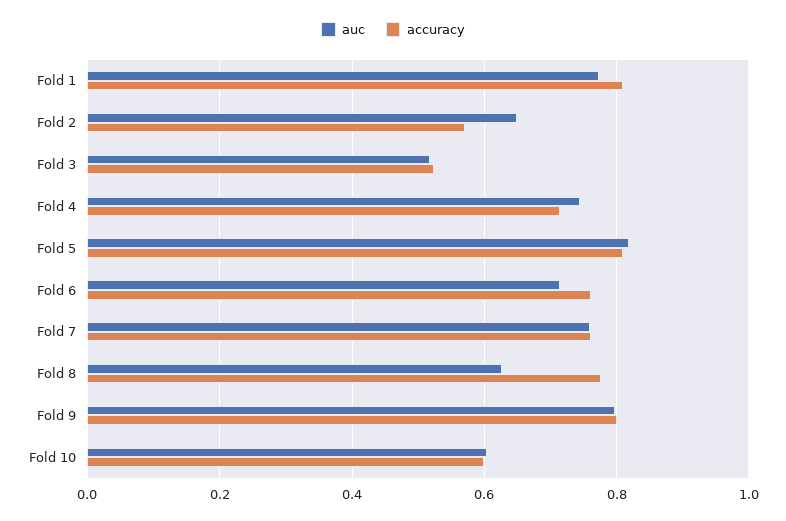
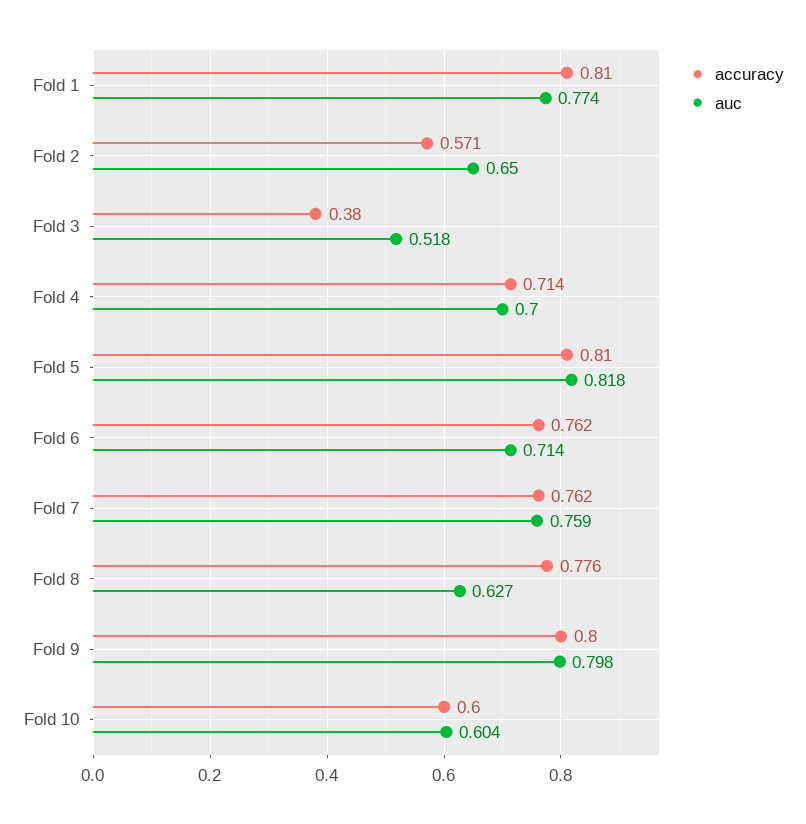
accuracy, Fold 3: 0.52 -> 0.38
auc, Fold 4: 0.74 -> 0.7

